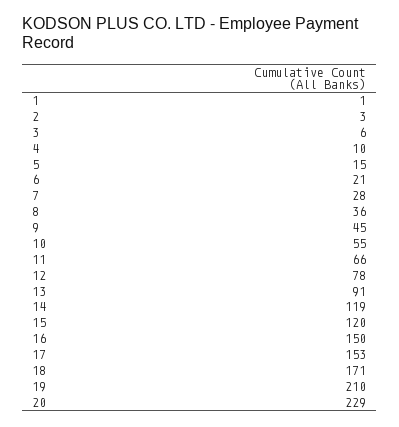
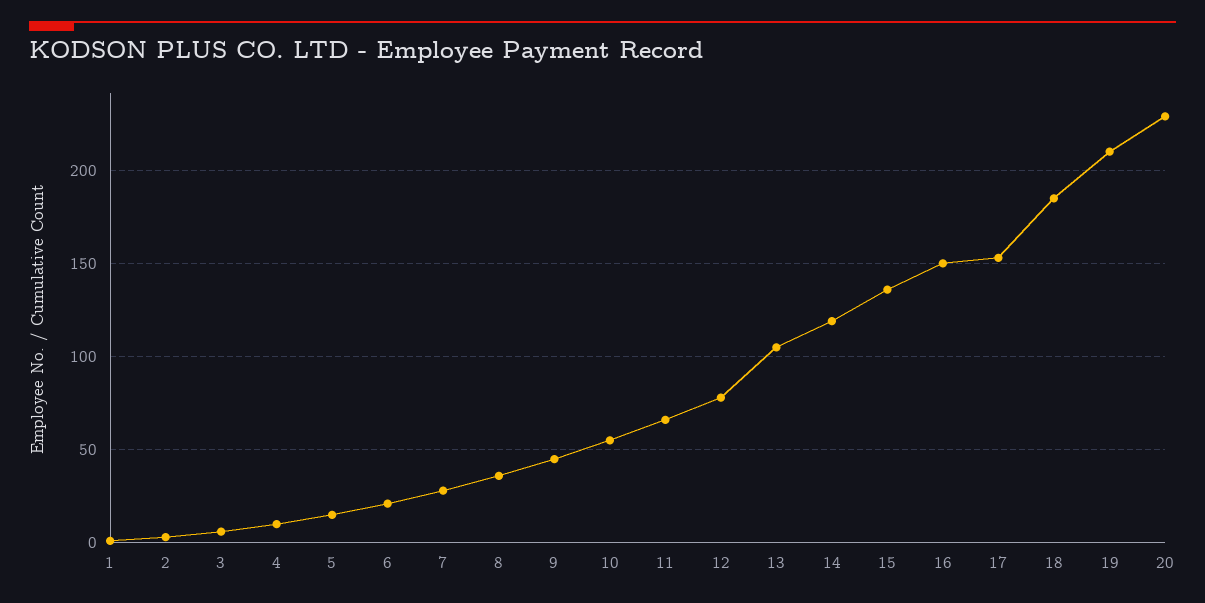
13: 91 -> 105
15: 120 -> 135
18: 171 -> 185

